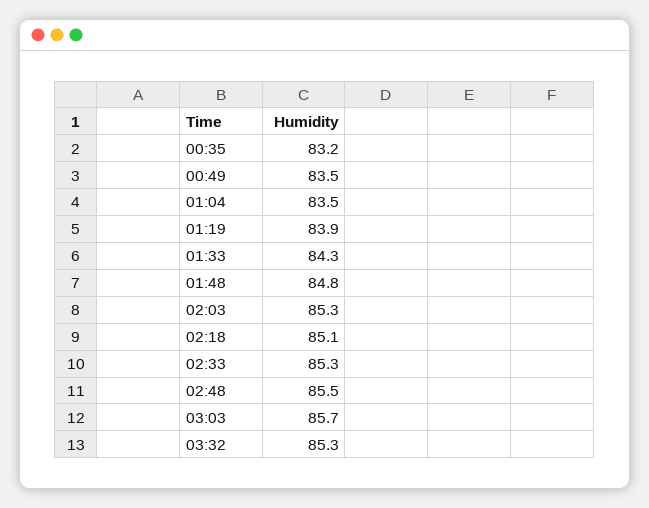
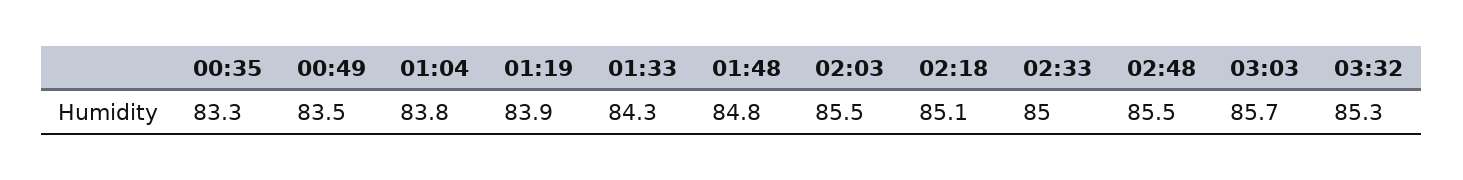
00:35: 83.2 -> 83.3
01:04: 83.5 -> 83.8
02:03: 85.3 -> 85.5
02:33: 85.3 -> 85

